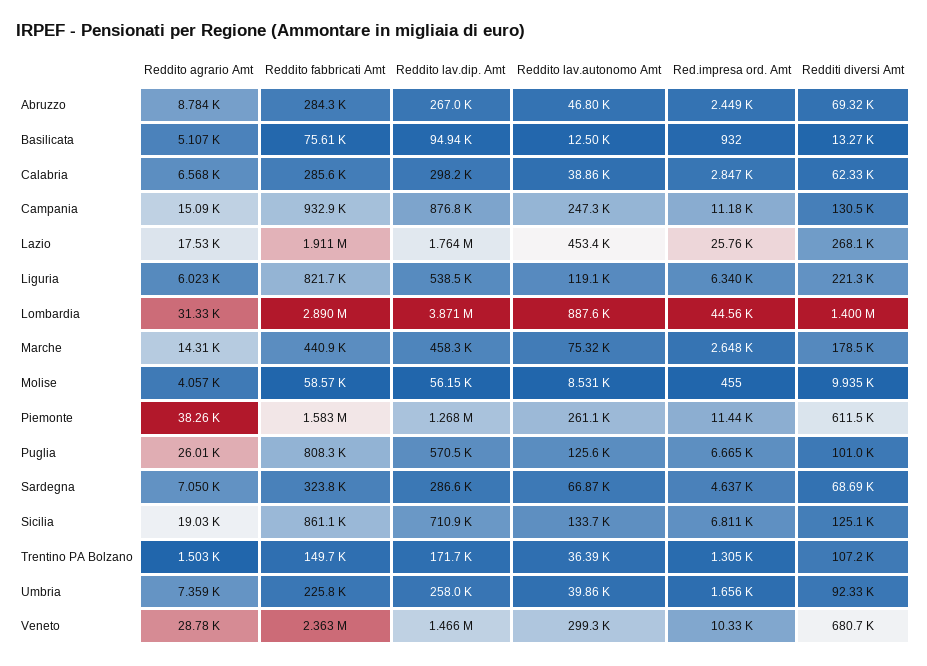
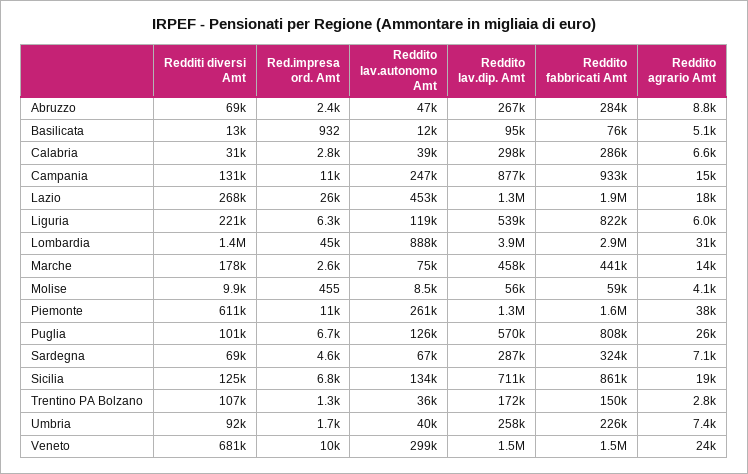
Redditi diversi Amt, Calabria: 62330 -> 31000
Reddito lav.dip. Amt, Lazio: 1764000 -> 1300000
Reddito agrario Amt, Trentino PA Bolzano: 1503 -> 2800
Reddito agrario Amt, Veneto: 28780 -> 24000
Reddito fabbricati Amt, Veneto: 2363000 -> 1500000

